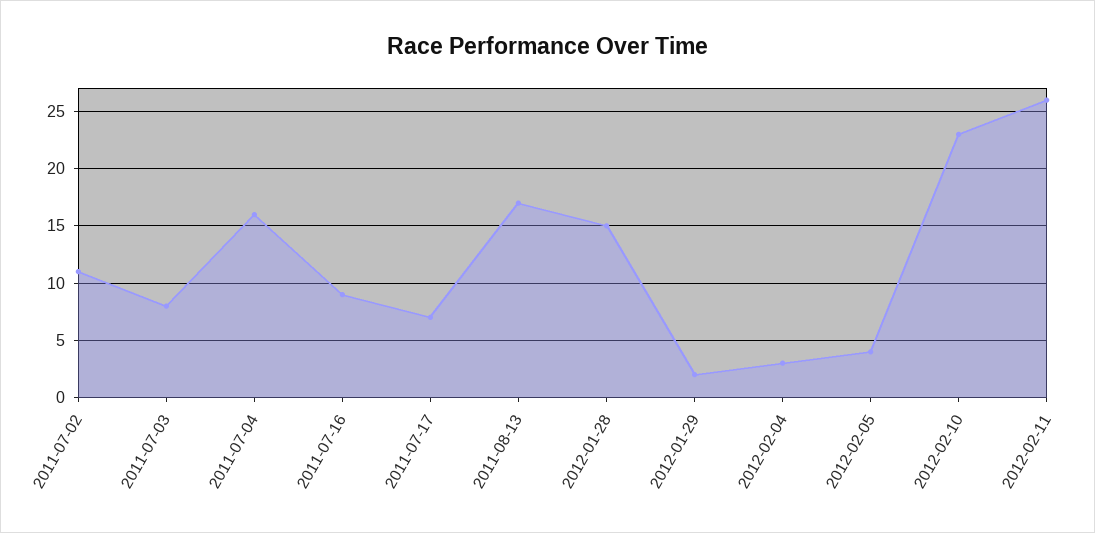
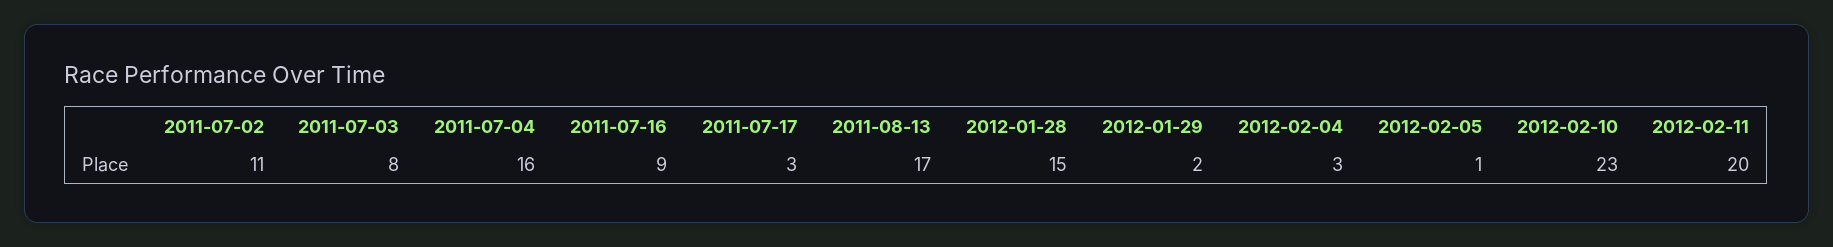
2011-07-17: 7 -> 3
2012-02-05: 4 -> 1
2012-02-11: 26 -> 20

